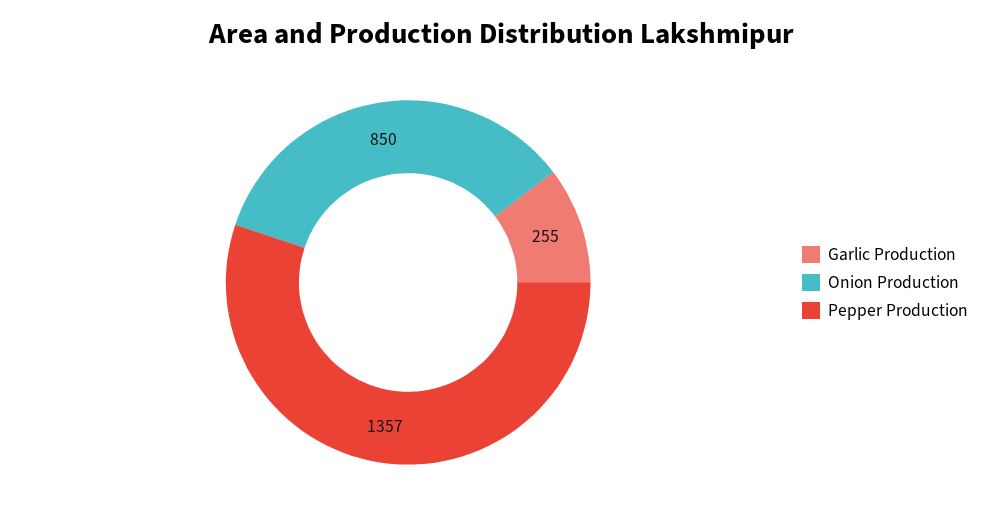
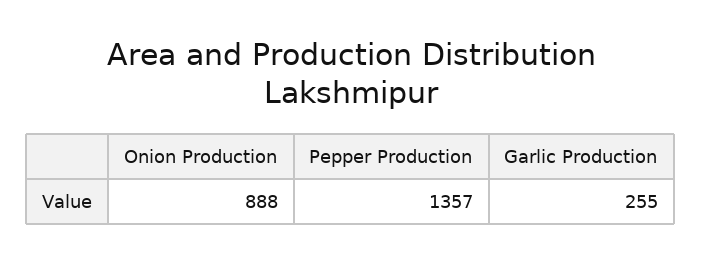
Onion Production: 850 -> 888

